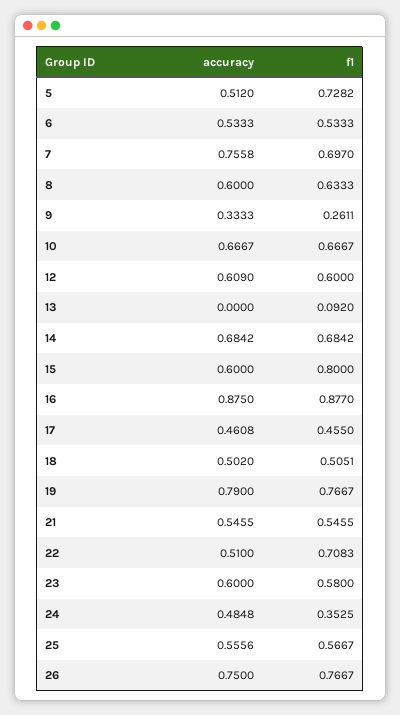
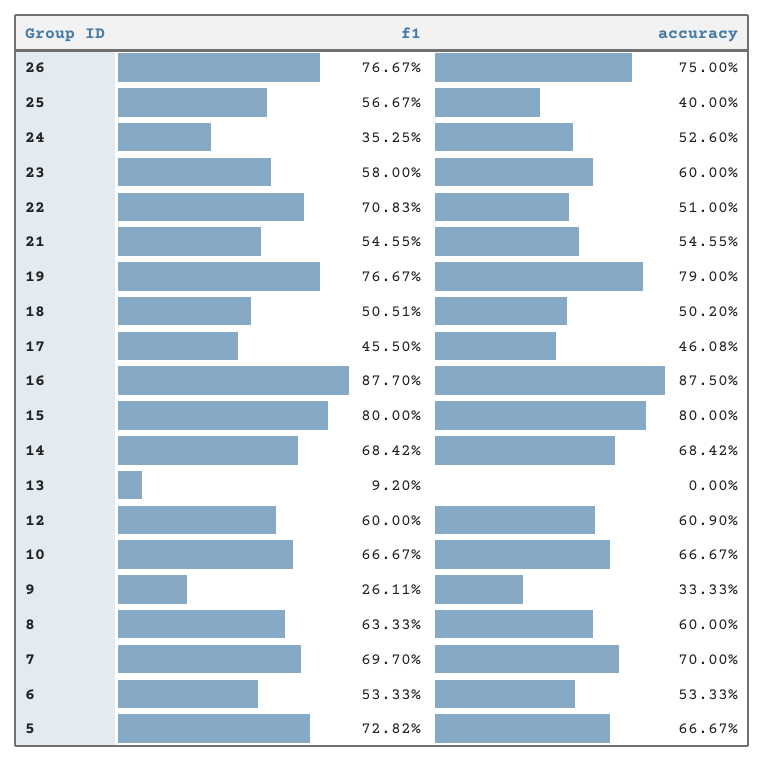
accuracy, 5: 0.512 -> 0.6667
accuracy, 7: 0.7558 -> 0.7
accuracy, 15: 0.6 -> 0.8
accuracy, 24: 0.4848 -> 0.526
accuracy, 25: 0.5556 -> 0.4

